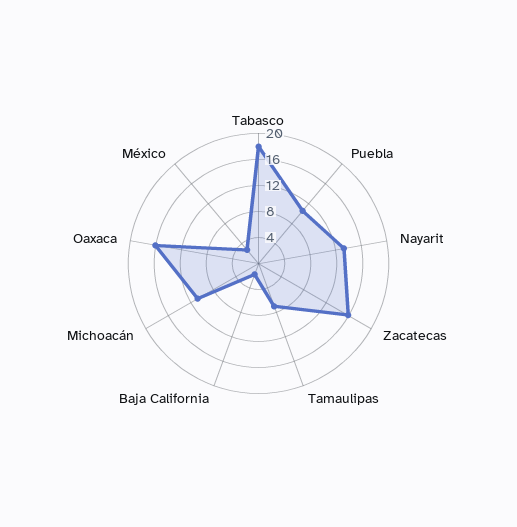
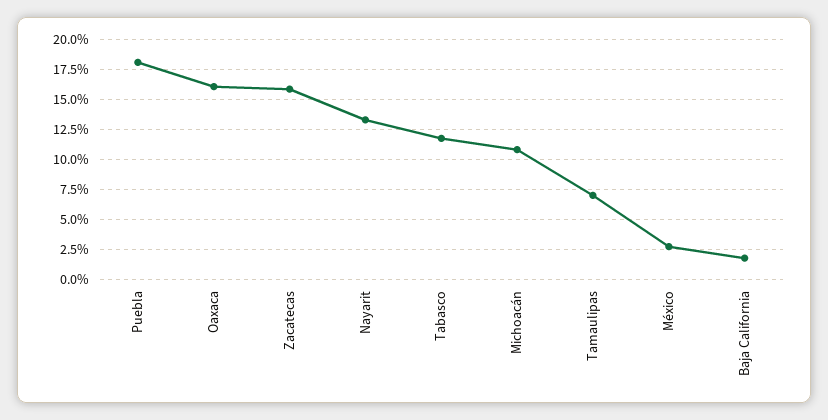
Tabasco: 18 -> 12.5
Puebla: 10 -> 17.5

